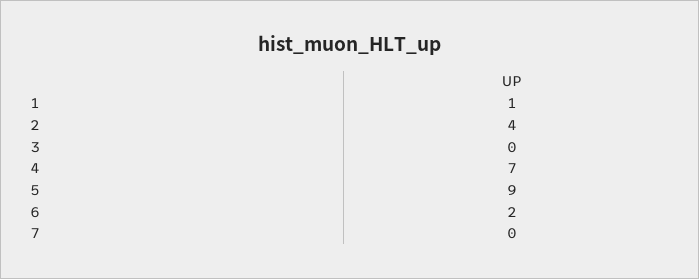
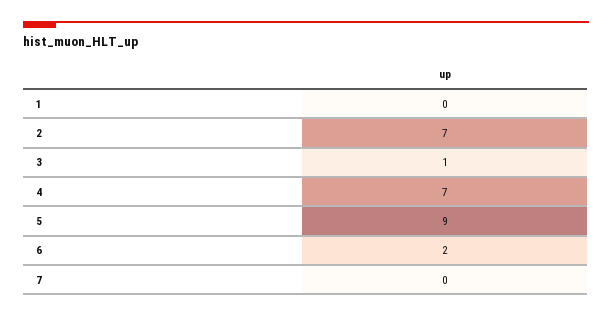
1: 1 -> 0
2: 4 -> 7
3: 0 -> 1

